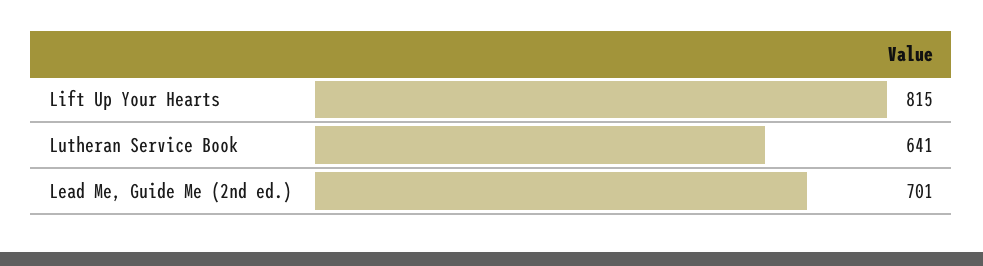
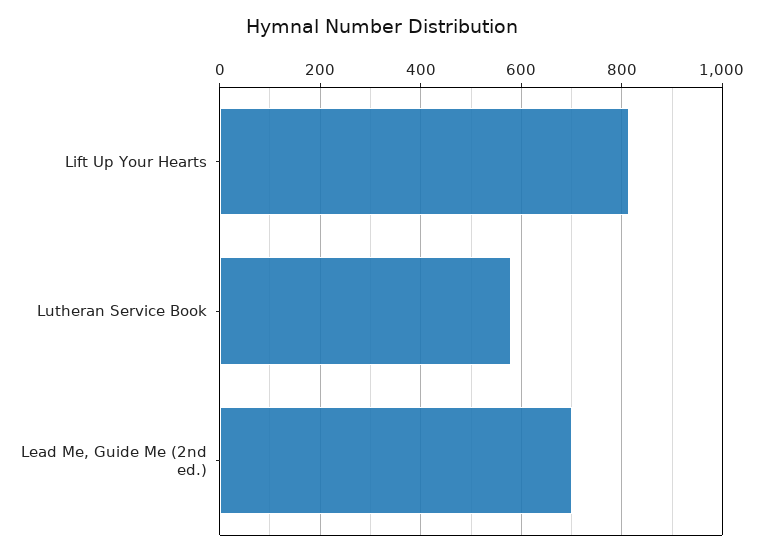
Lutheran Service Book: 641 -> 580

